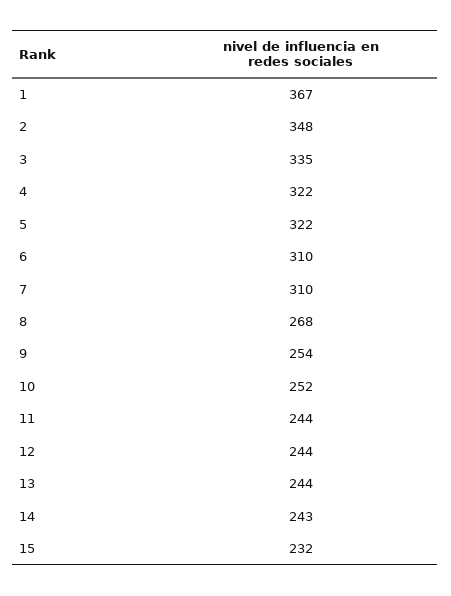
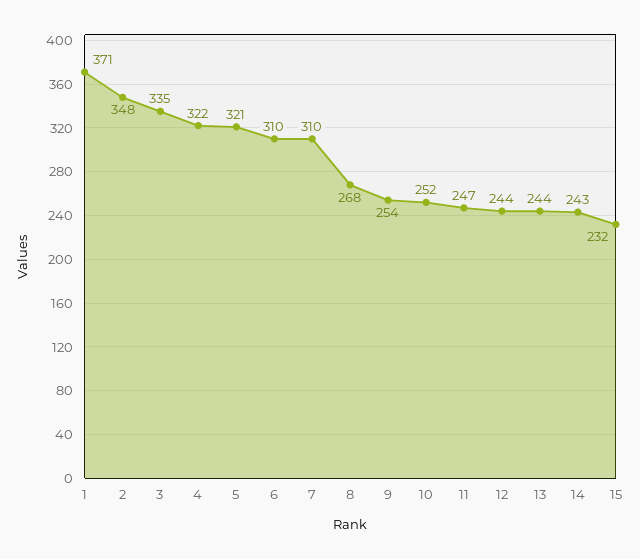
1: 367 -> 371
5: 322 -> 321
11: 244 -> 247

